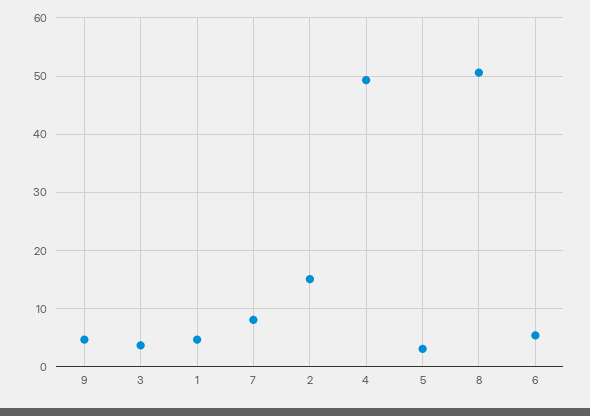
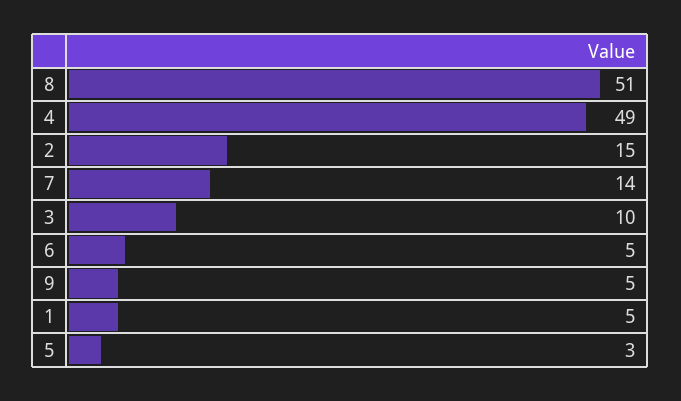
3: 4 -> 10
7: 8 -> 14

